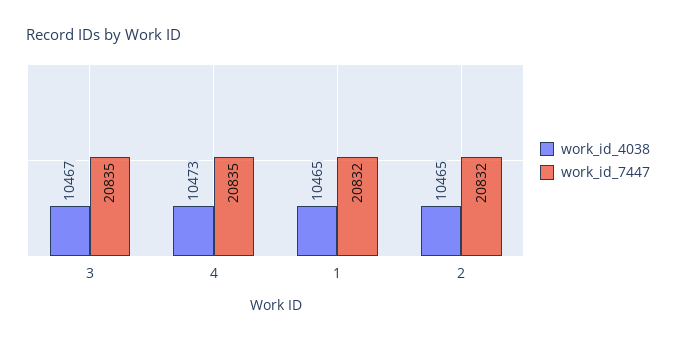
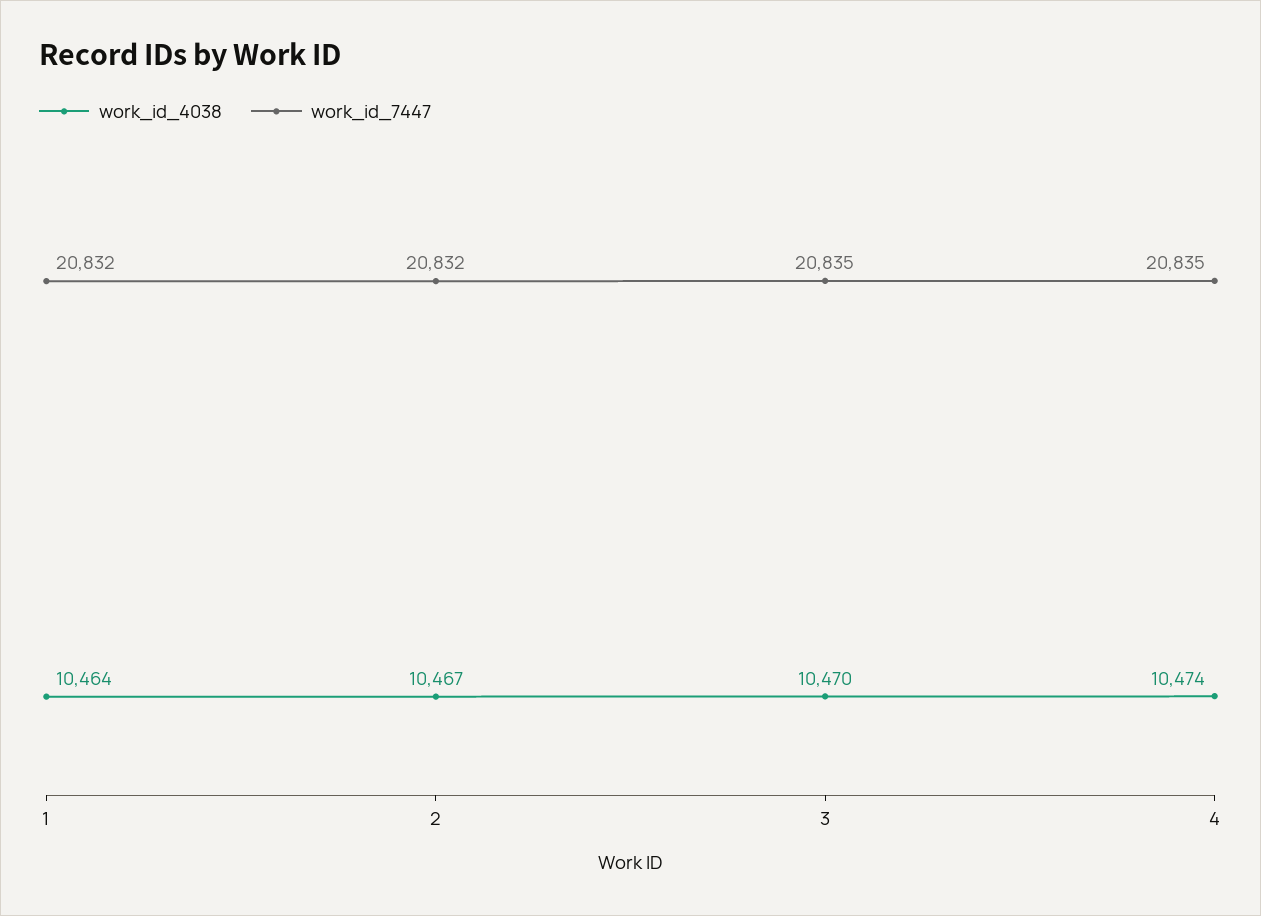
work_id_4038, 3: 10467 -> 10470
work_id_4038, 4: 10473 -> 10474
work_id_4038, 1: 10465 -> 10464
work_id_4038, 2: 10465 -> 10467

